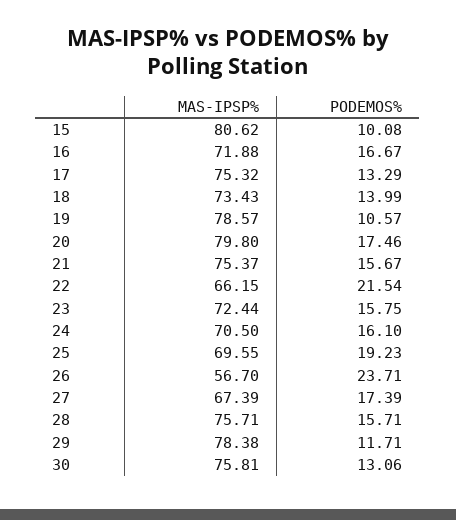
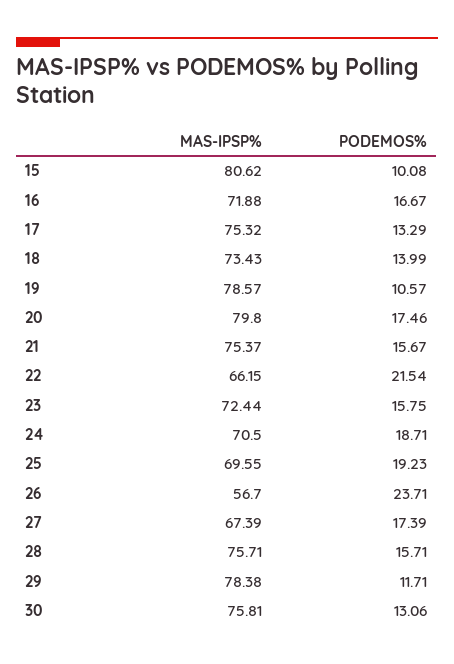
PODEMOS%, 24: 16.1 -> 18.71

